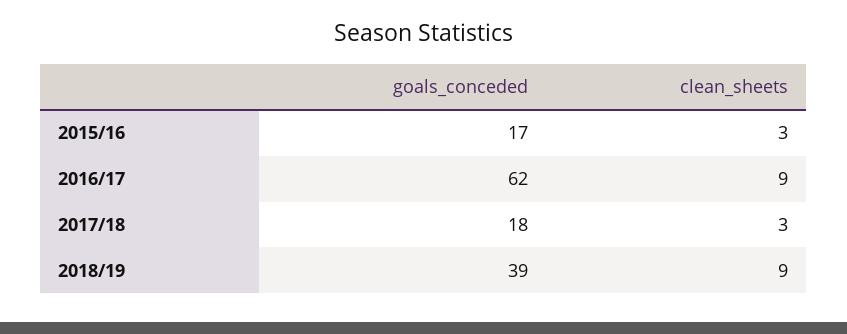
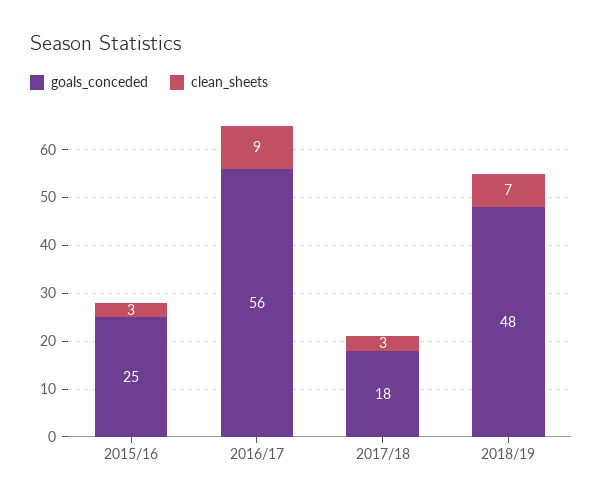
goals_conceded, 2015/16: 17 -> 25
goals_conceded, 2016/17: 62 -> 56
goals_conceded, 2018/19: 39 -> 48
clean_sheets, 2018/19: 9 -> 7

